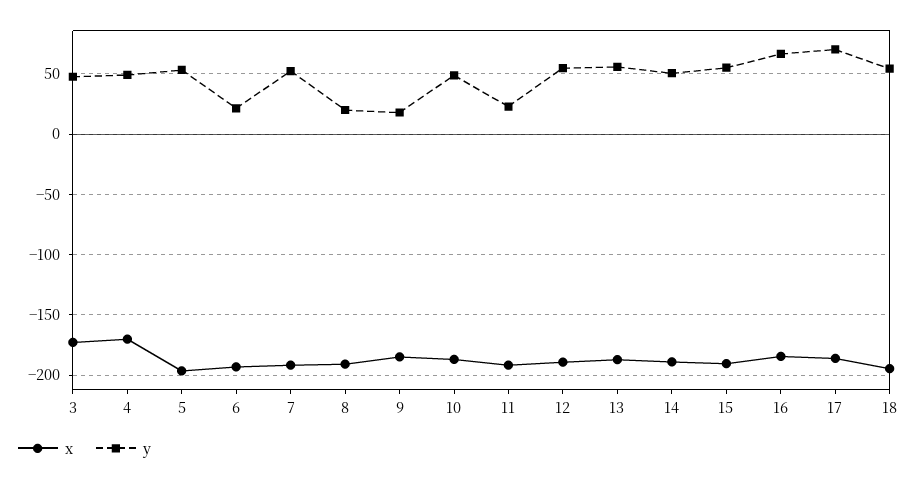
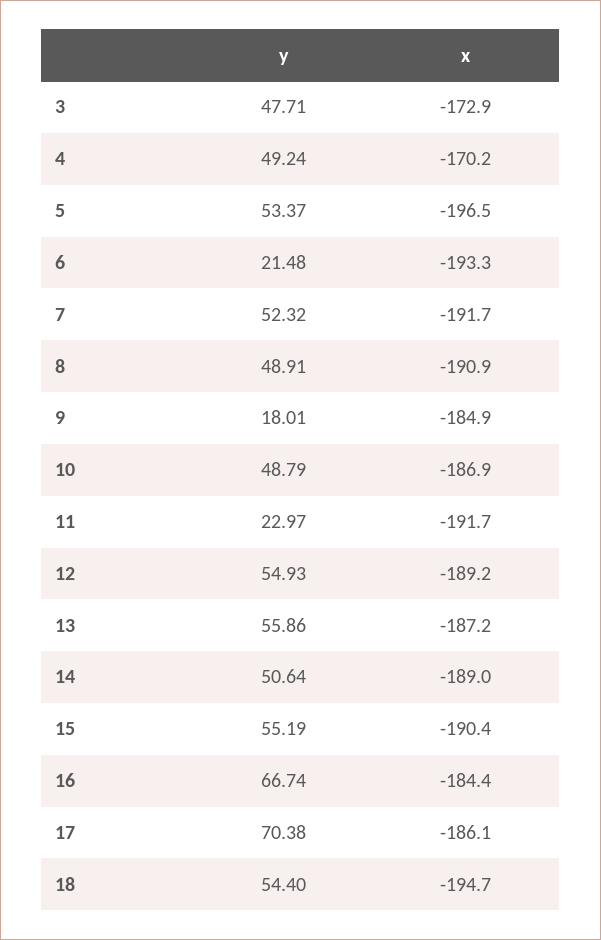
y, 8: 20 -> 48.91

